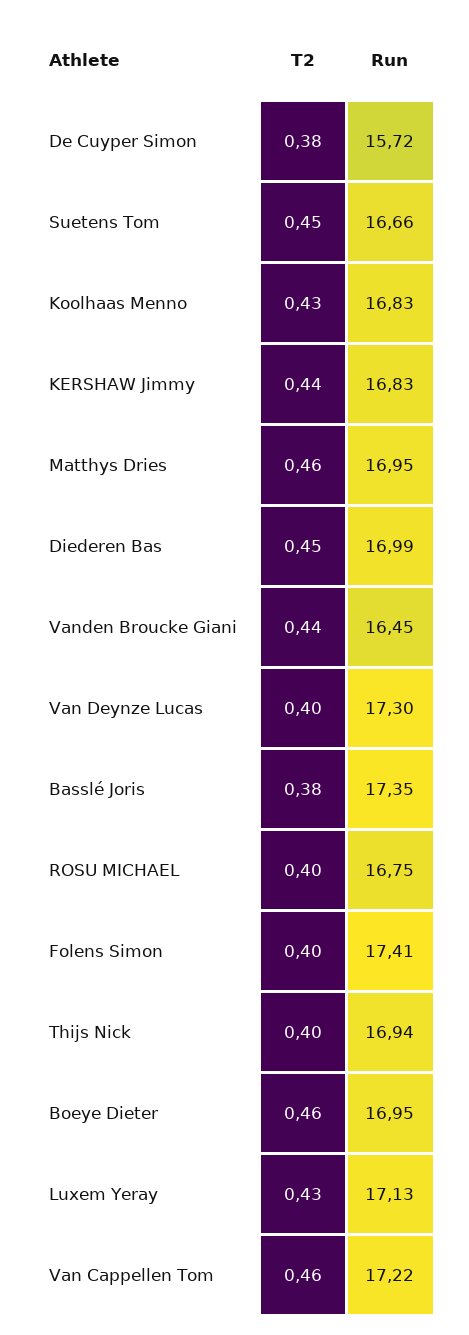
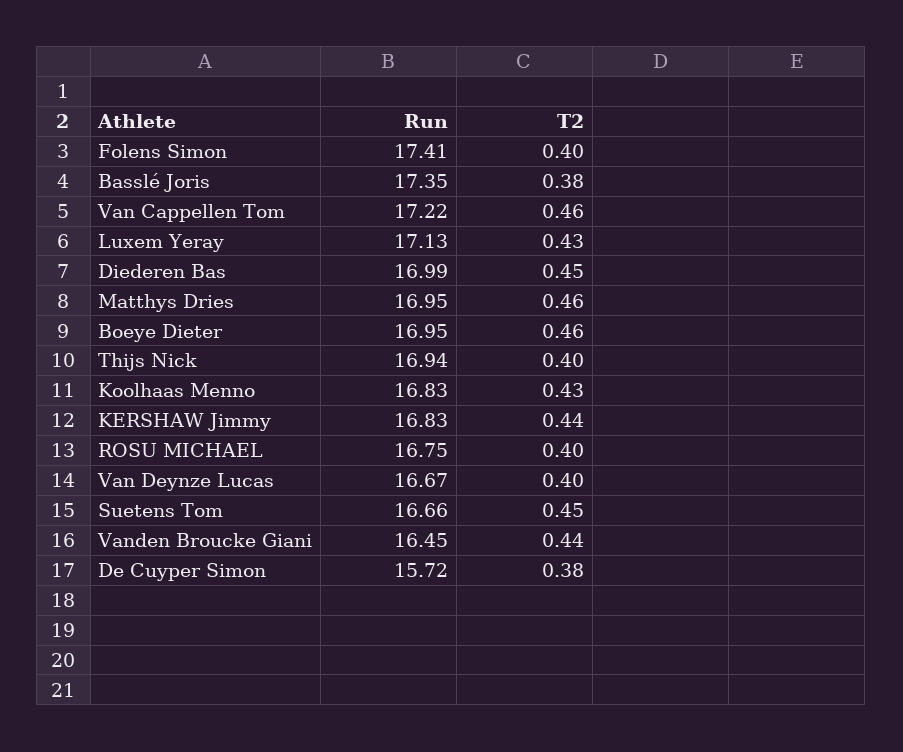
Run, Van Deynze Lucas: 17.3 -> 16.67

